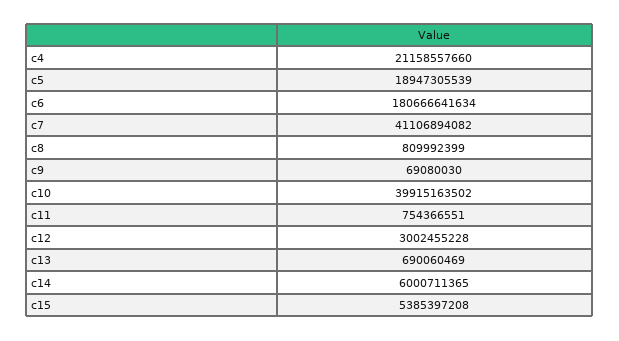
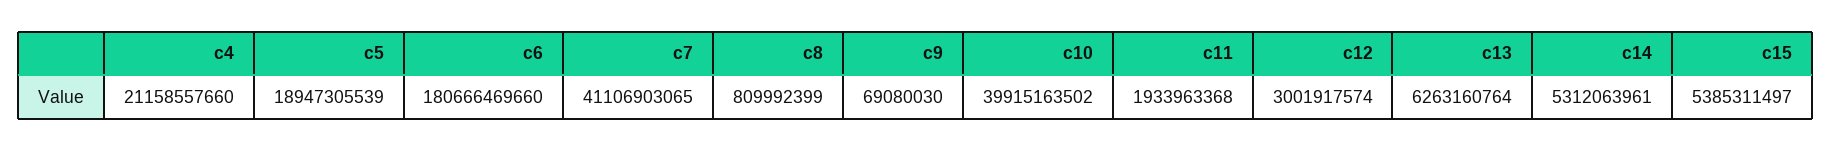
c6: 180666641634 -> 180666469660
c7: 41106894082 -> 41106903065
c11: 754366551 -> 1933963368
c12: 3002455228 -> 3001917574
c13: 690060469 -> 6263160764
c14: 6000711365 -> 5312063961
c15: 5385397208 -> 5385311497

